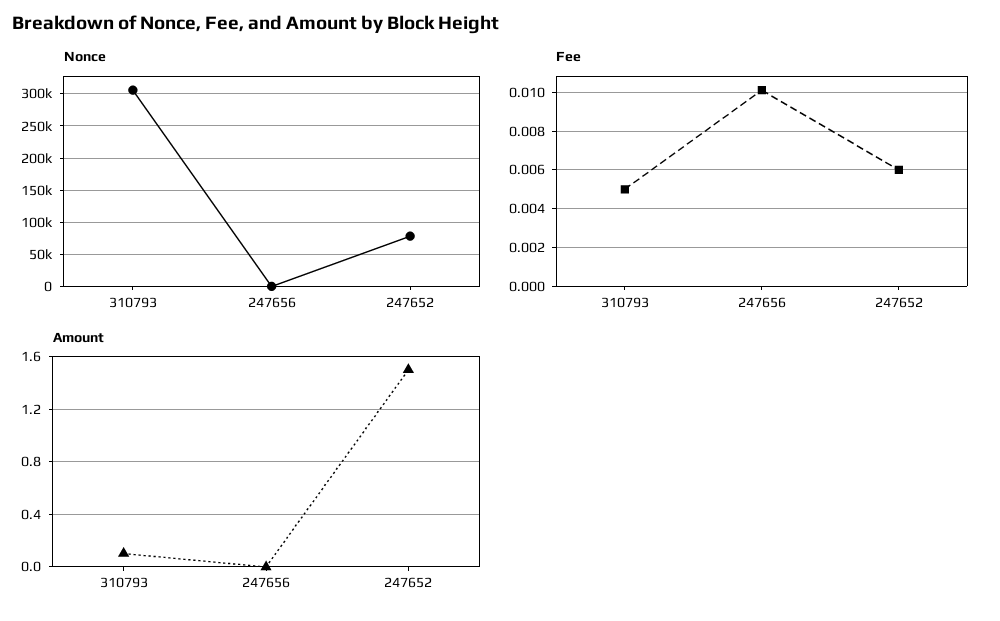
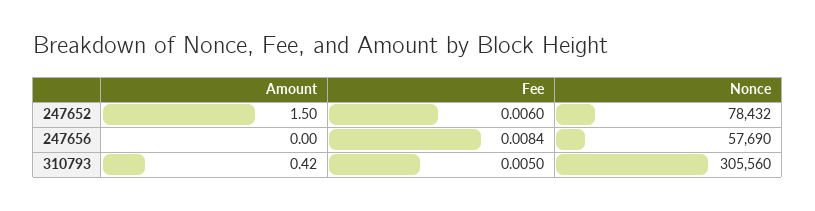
Nonce, 247656: 0 -> 57690
Fee, 247656: 0.01 -> 0.0084
Amount, 310793: 0.1 -> 0.42

